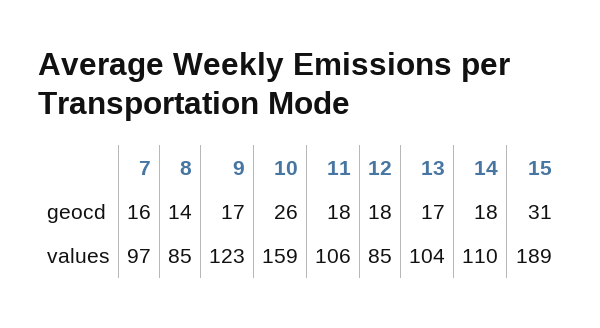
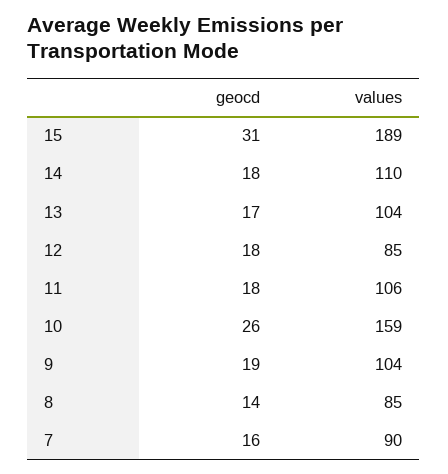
9, geocd: 17 -> 19
7, values: 97 -> 90
9, values: 123 -> 104

